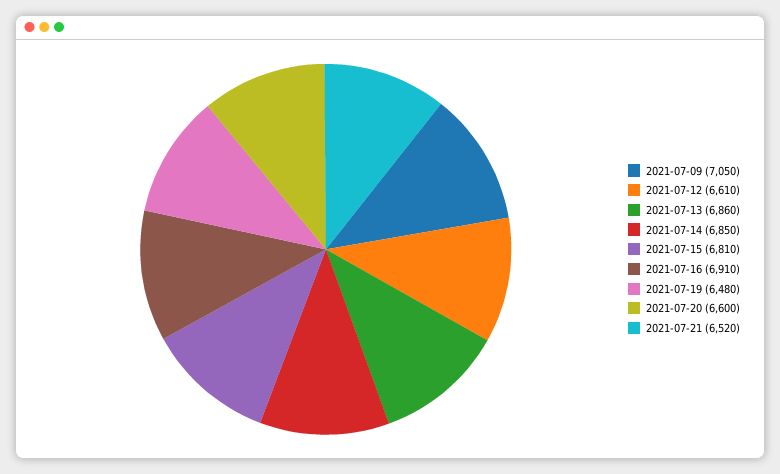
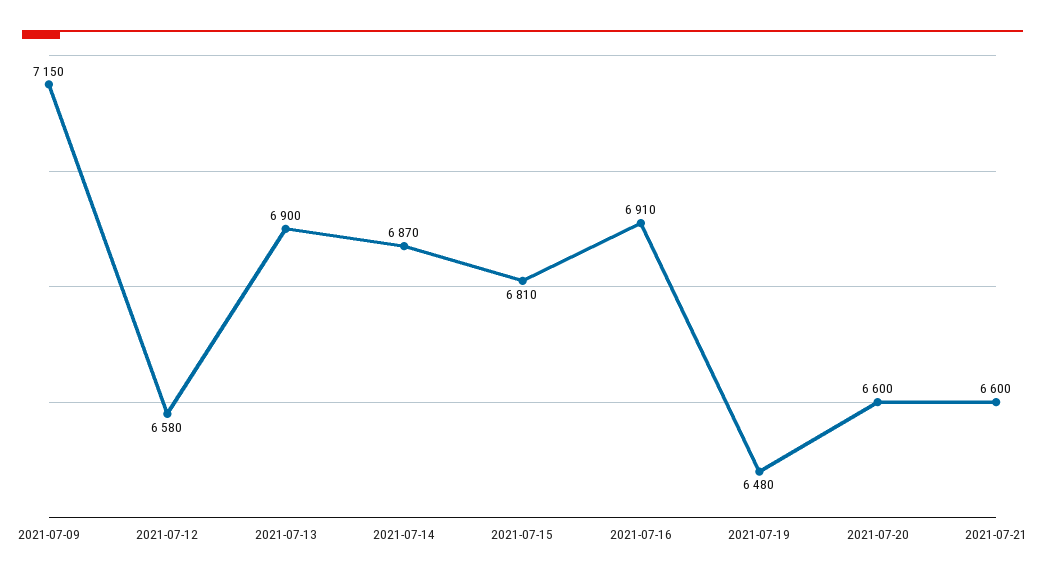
2021-07-09: 7050 -> 7150
2021-07-12: 6610 -> 6580
2021-07-13: 6860 -> 6900
2021-07-14: 6850 -> 6870
2021-07-21: 6520 -> 6600

